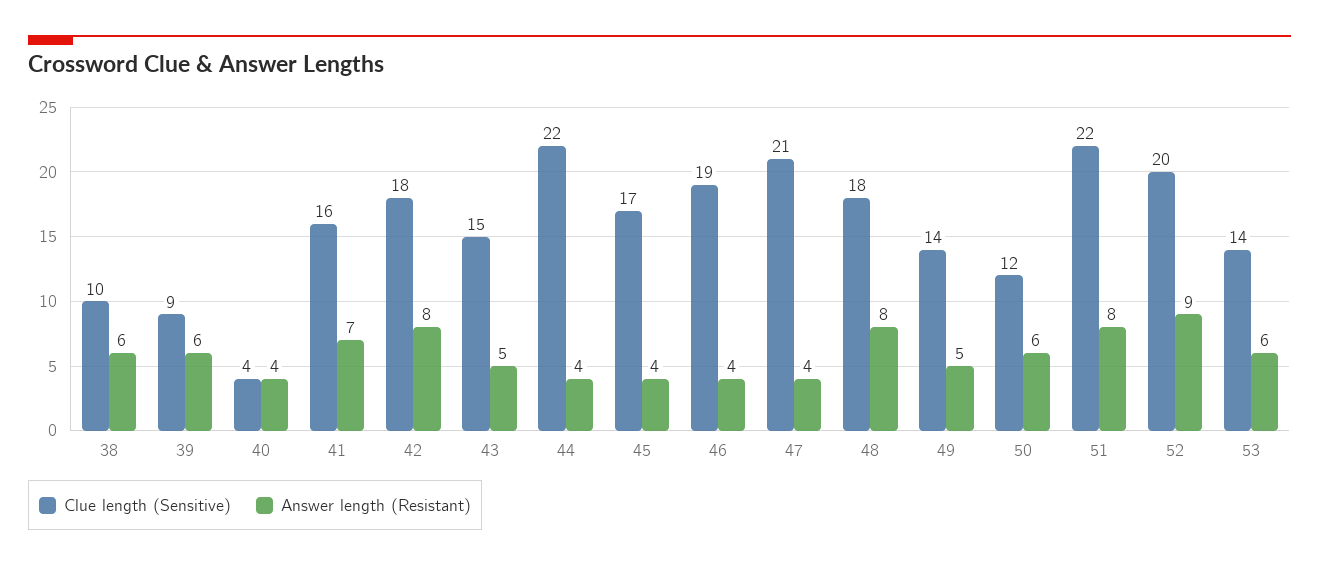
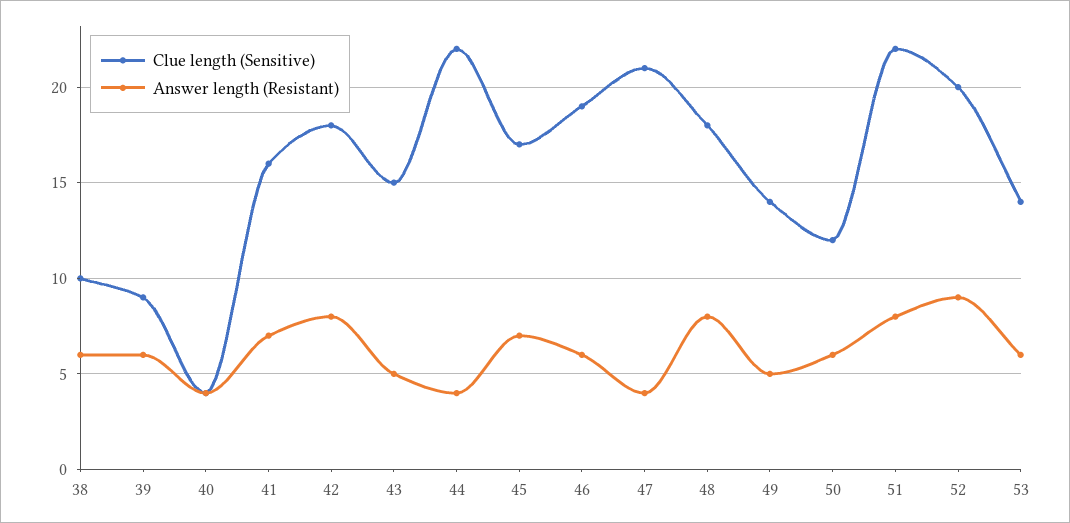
Answer length (Resistant), 45: 4 -> 7
Answer length (Resistant), 46: 4 -> 6

